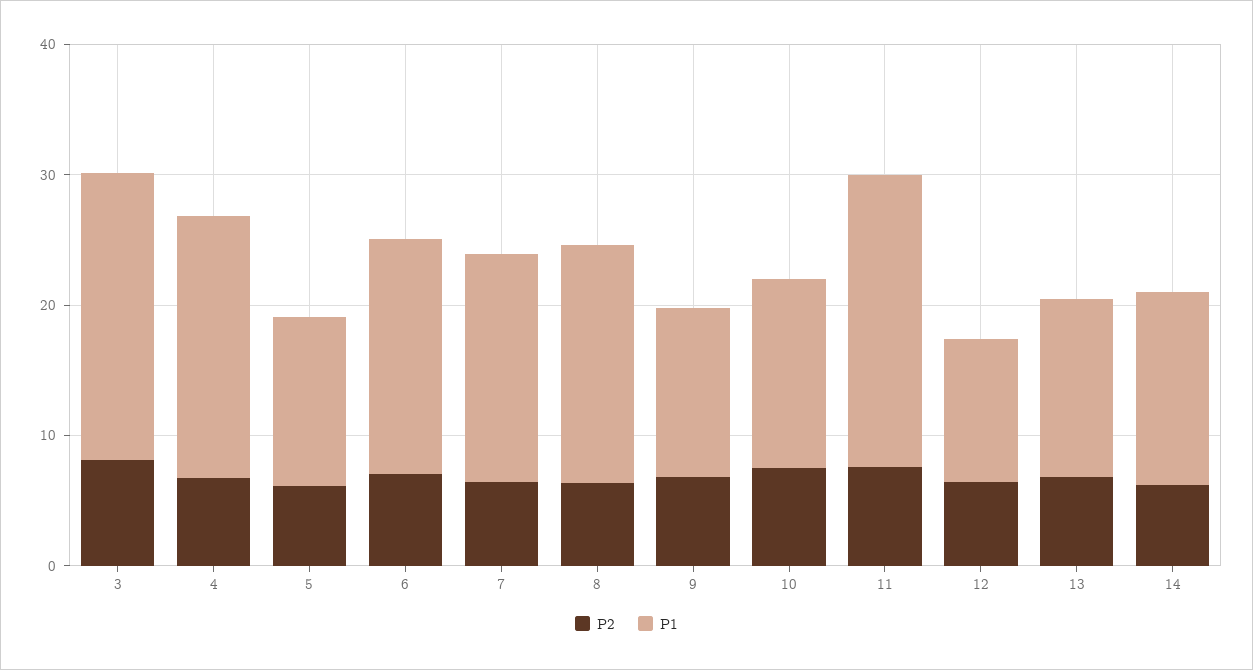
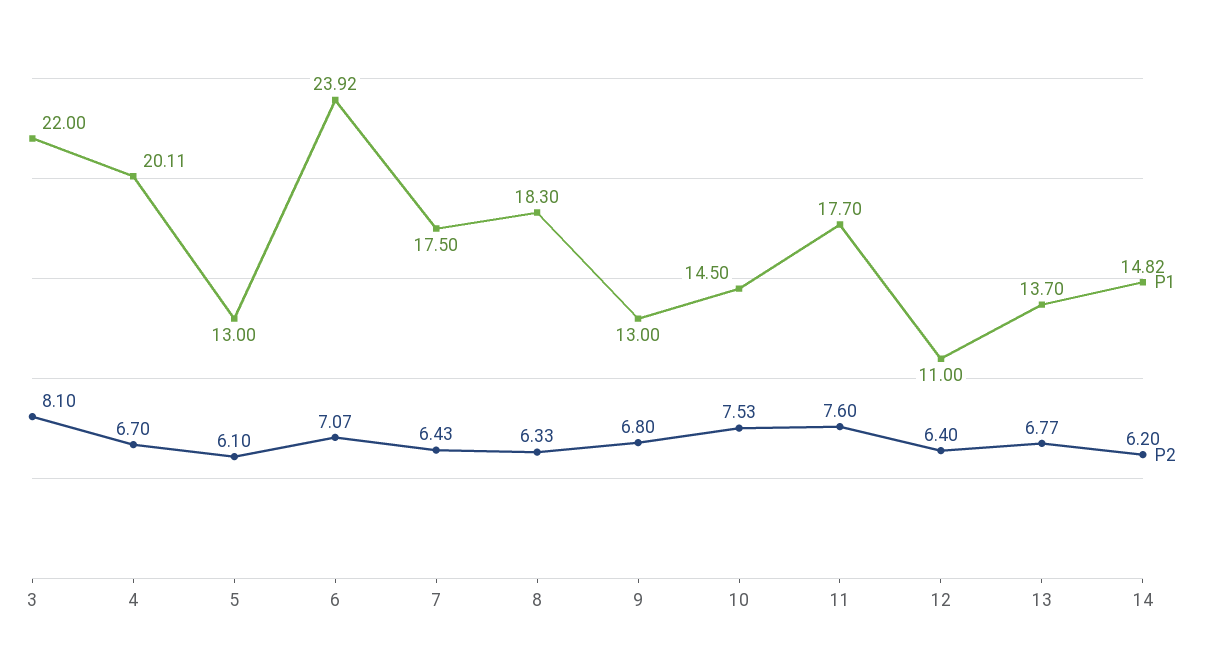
P1, 6: 18 -> 23.92
P1, 11: 22 -> 17.7

